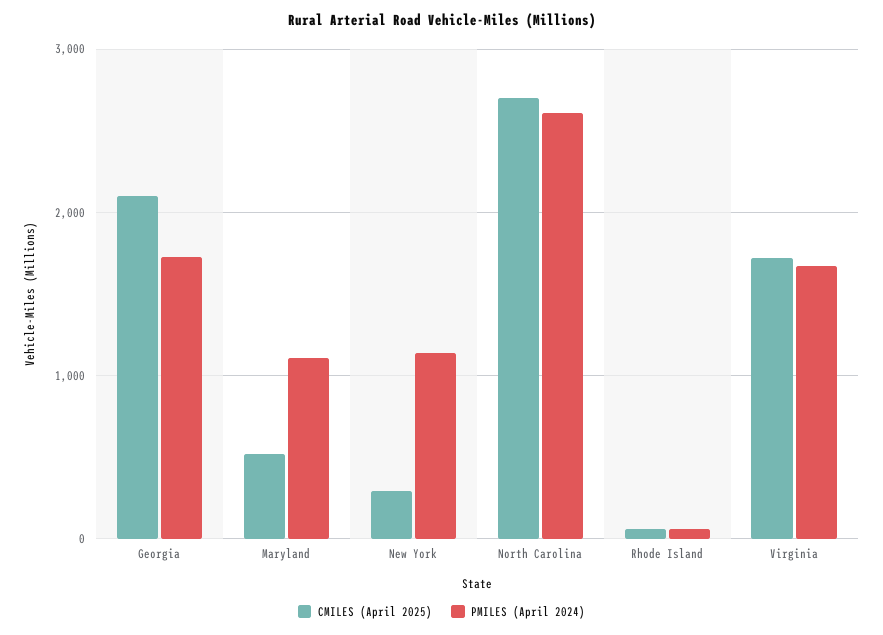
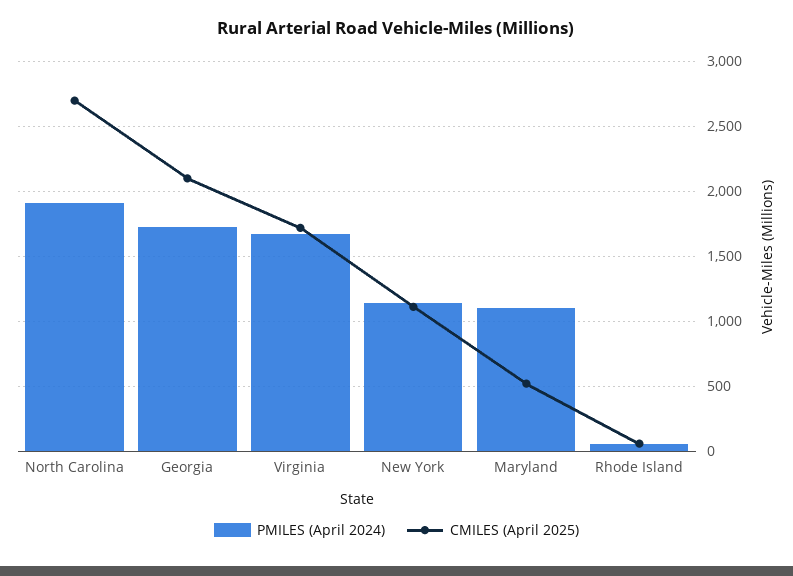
CMILES (April 2025), New York: 300 -> 1100
PMILES (April 2024), North Carolina: 2600 -> 1900

